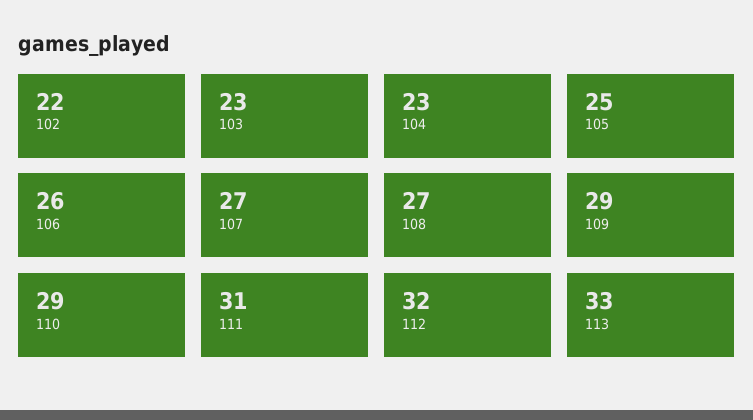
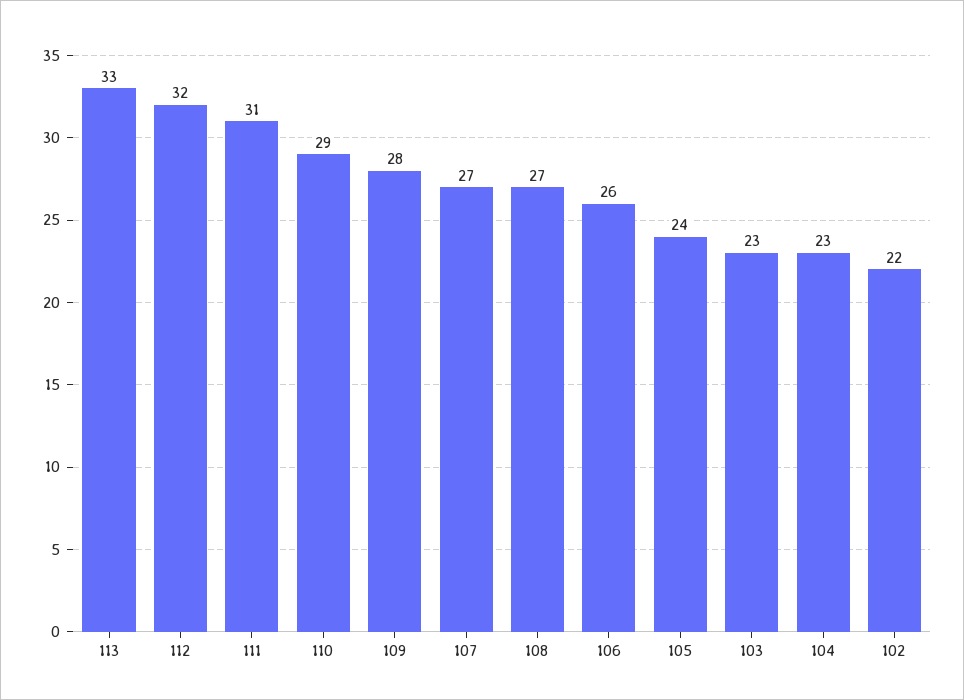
105: 25 -> 24
109: 29 -> 28

